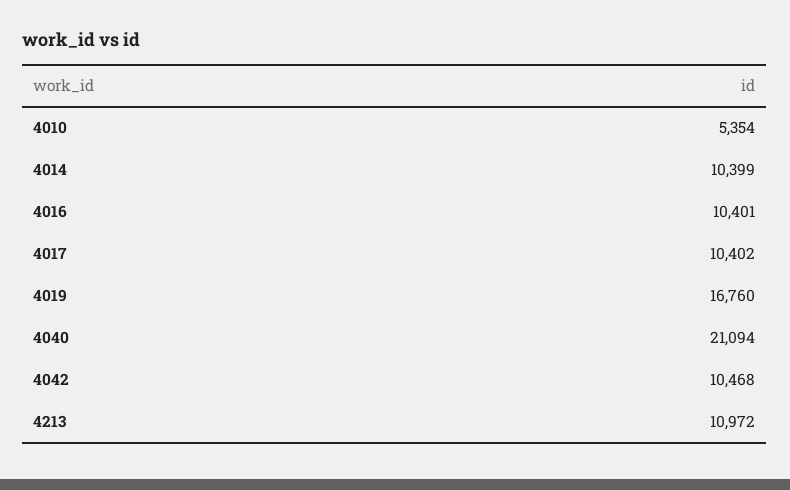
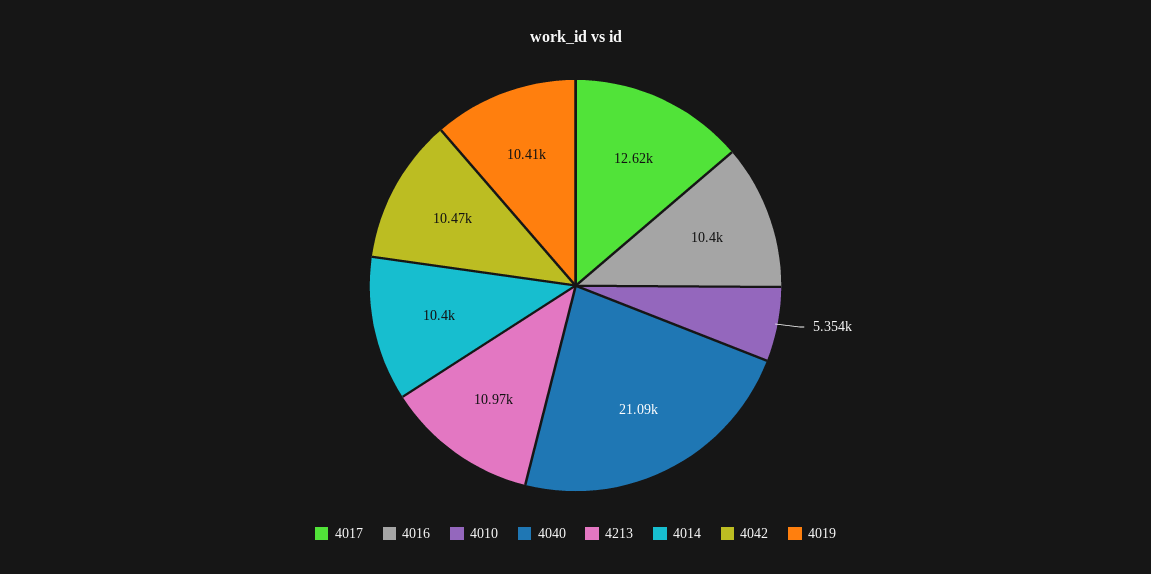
4017: 10402 -> 12620
4019: 16760 -> 10410

